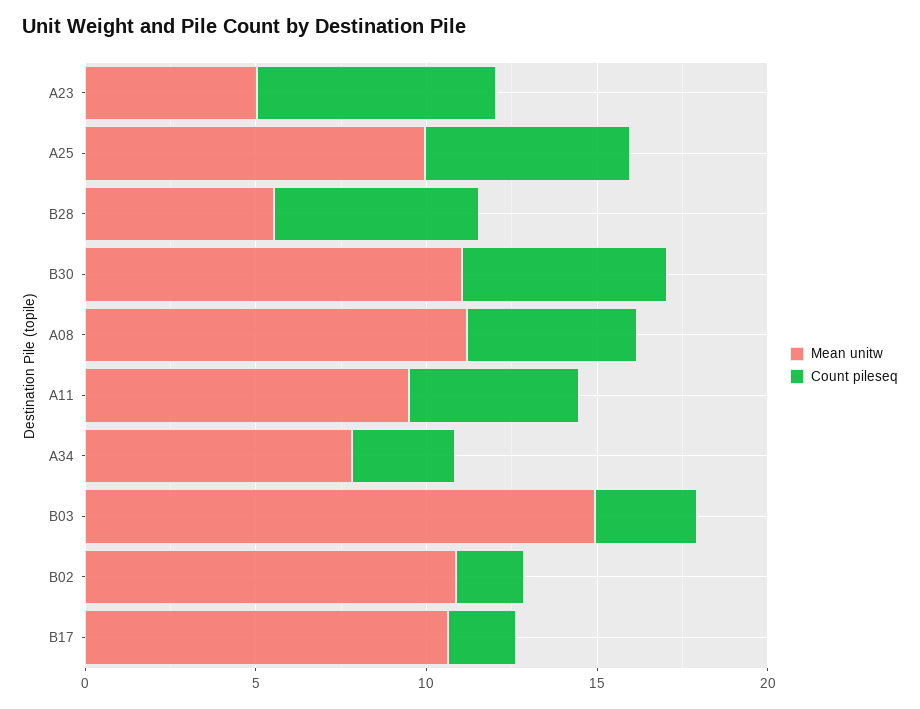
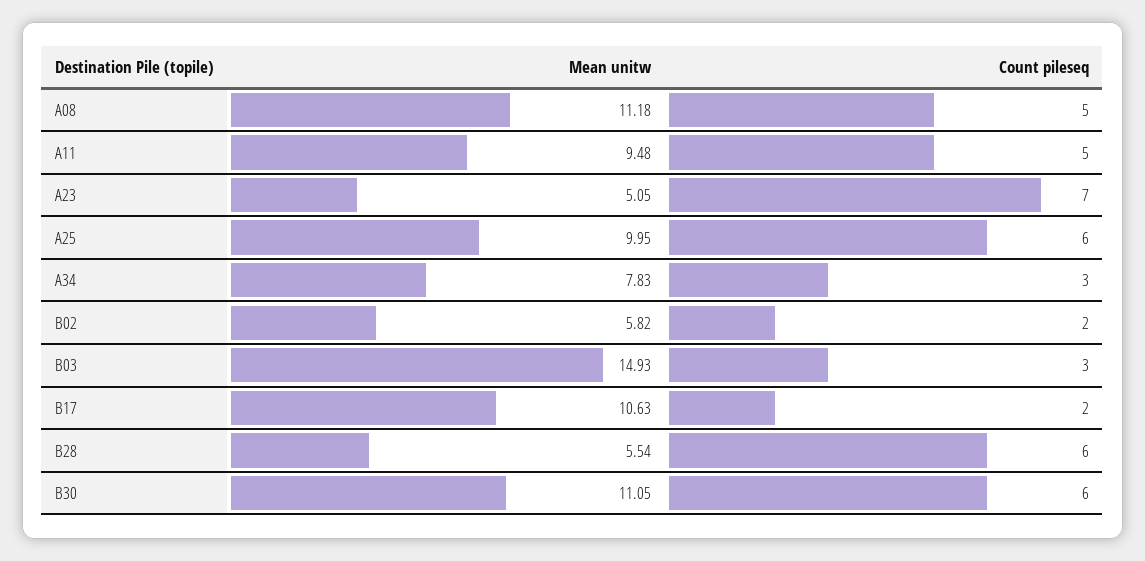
Mean unitw, B02: 11 -> 5.82

